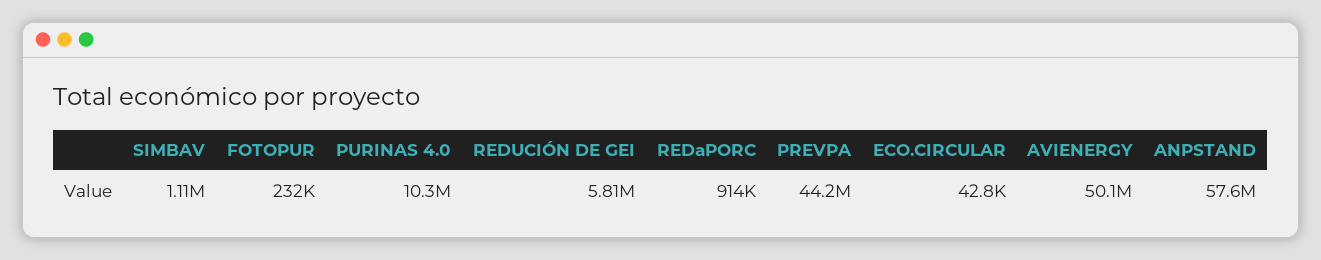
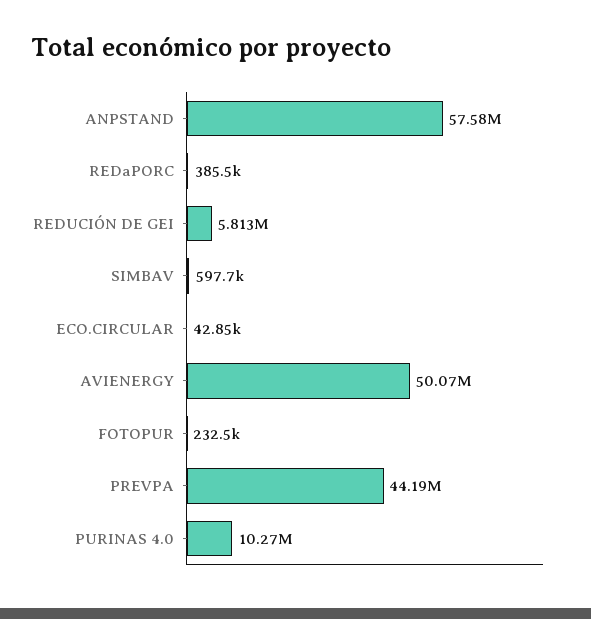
SIMBAV: 1110000 -> 597700
REDaPORC: 914000 -> 385500

